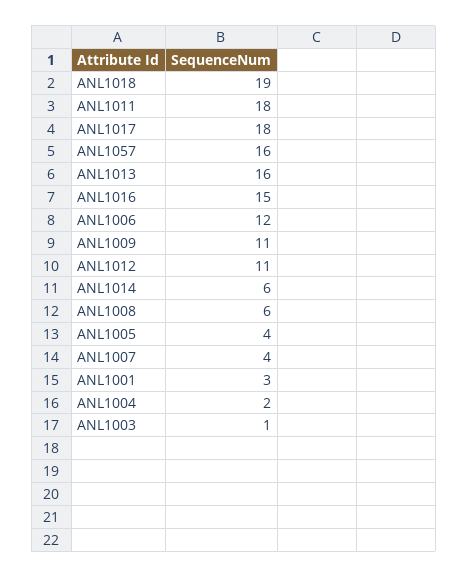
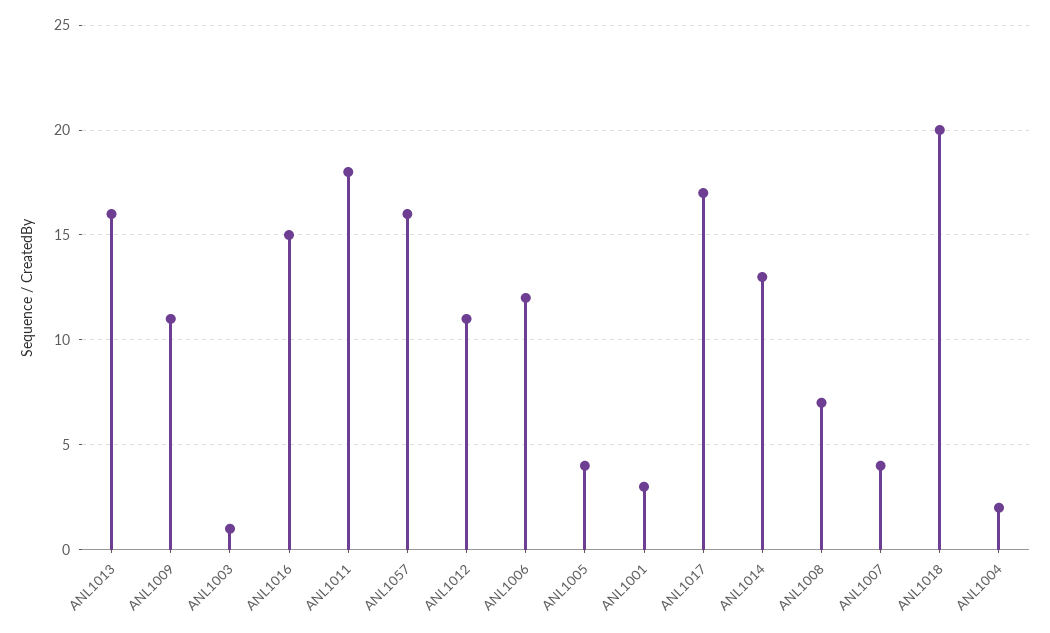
ANL1018: 19 -> 20
ANL1017: 18 -> 17
ANL1014: 6 -> 13
ANL1008: 6 -> 7

